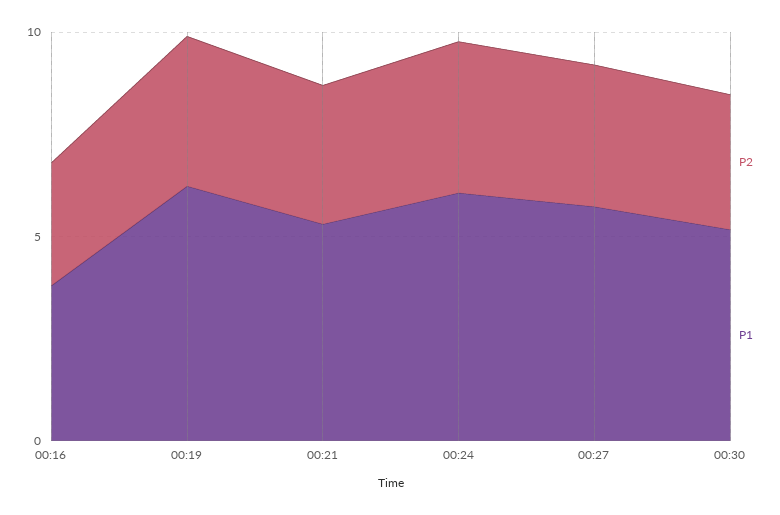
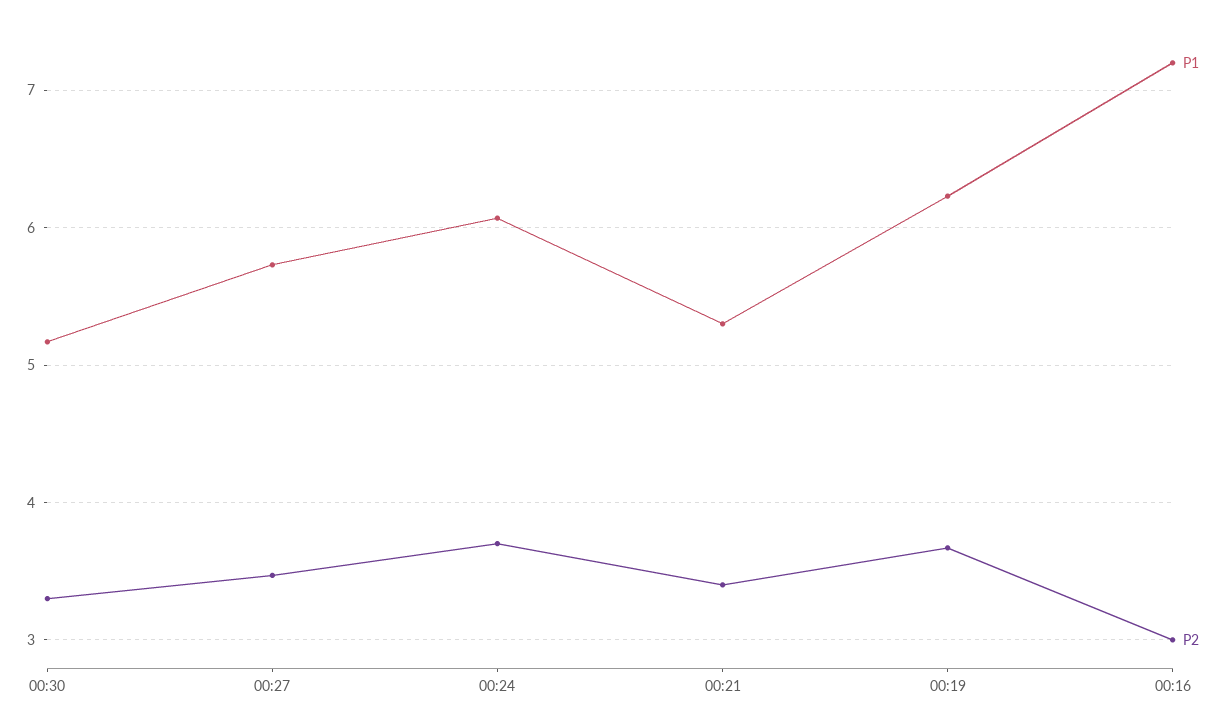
P1, 00:16: 4 -> 7.2

